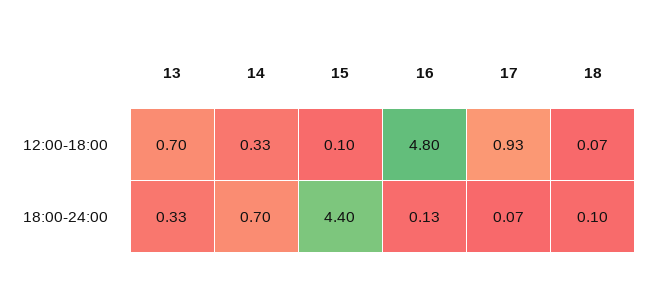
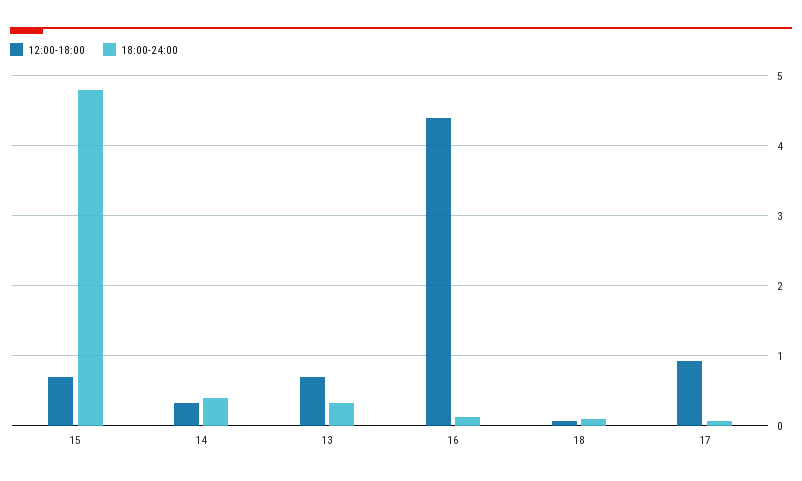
12:00-18:00, 15: 0.1 -> 0.7
12:00-18:00, 16: 4.8 -> 4.4
18:00-24:00, 14: 0.7 -> 0.4
18:00-24:00, 15: 4.4 -> 4.8

